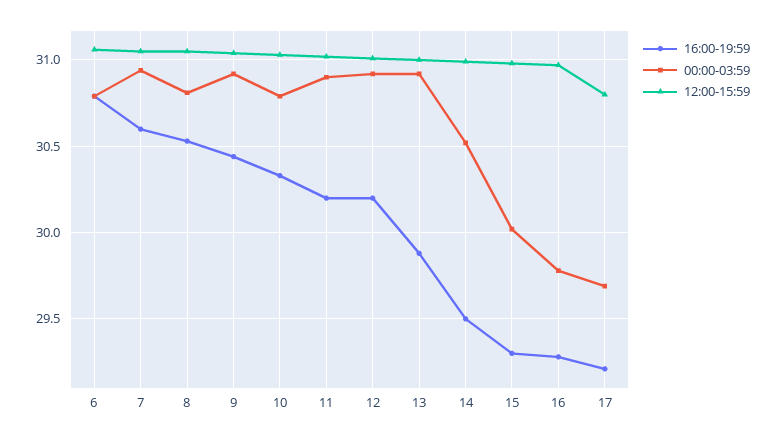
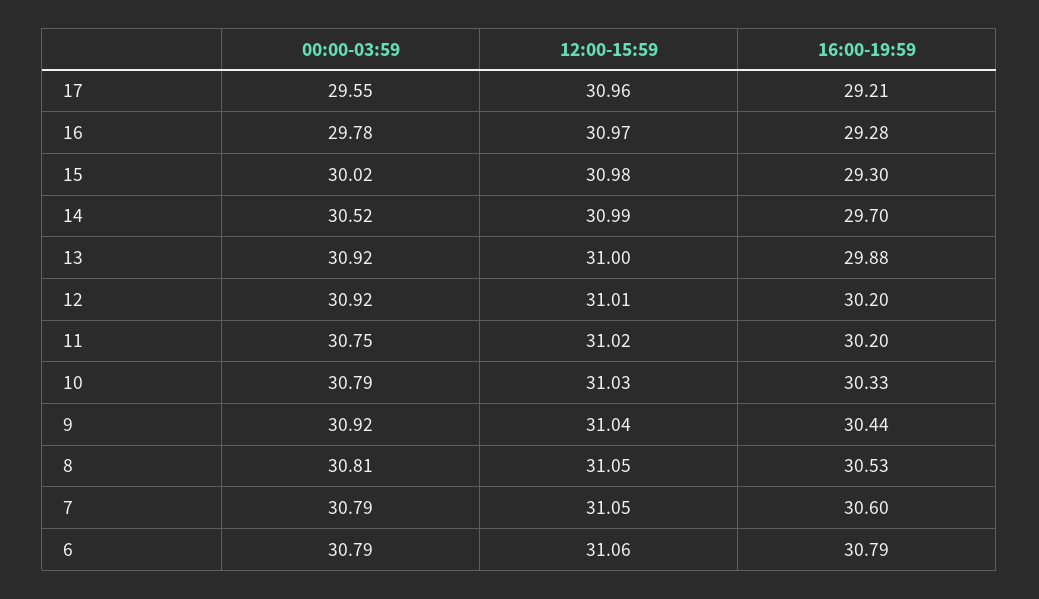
00:00-03:59, 7: 30.95 -> 30.79
00:00-03:59, 11: 30.9 -> 30.75
16:00-19:59, 14: 29.5 -> 29.7
00:00-03:59, 17: 29.7 -> 29.55
12:00-15:59, 17: 30.8 -> 30.96

